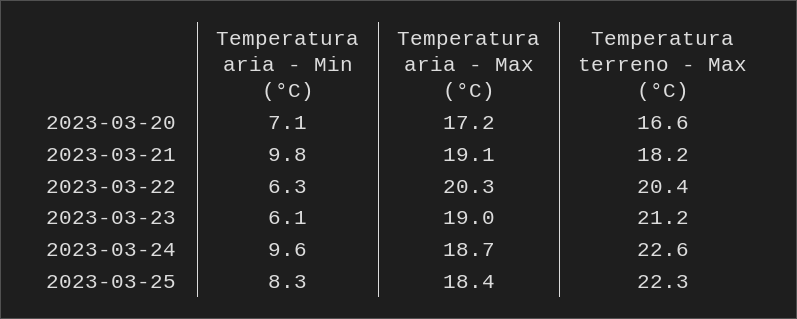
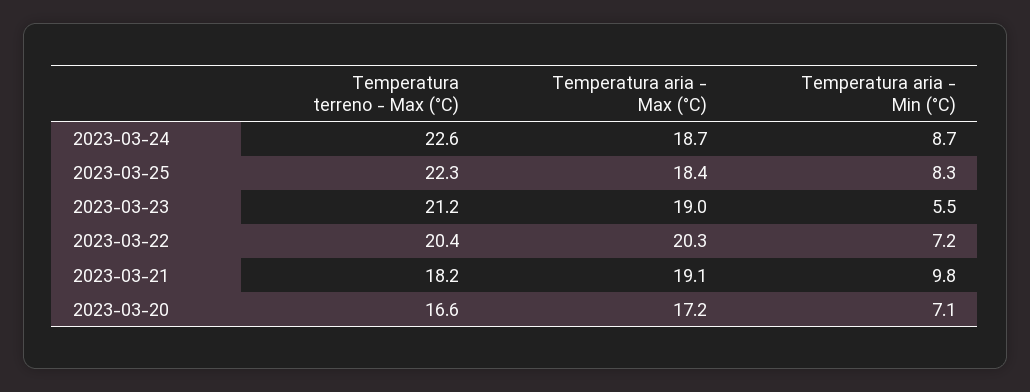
Temperatura aria - Min (°C), 2023-03-22: 6.3 -> 7.2
Temperatura aria - Min (°C), 2023-03-23: 6.1 -> 5.5
Temperatura aria - Min (°C), 2023-03-24: 9.6 -> 8.7

